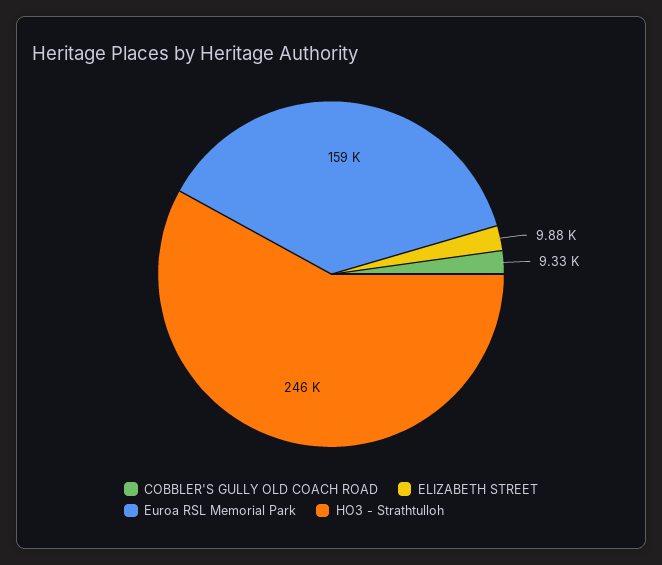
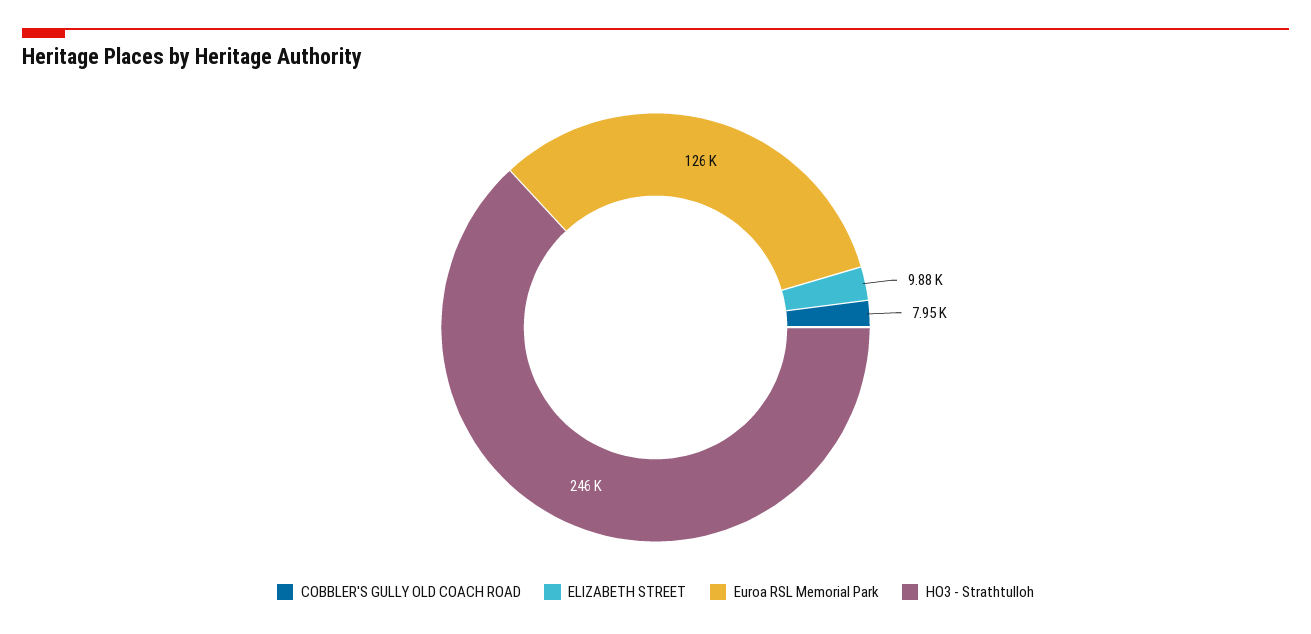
COBBLER'S GULLY OLD COACH ROAD: 9330 -> 7950
Euroa RSL Memorial Park: 159000 -> 126000

